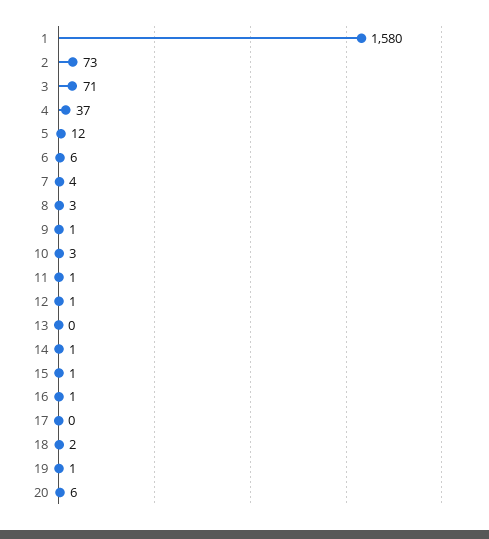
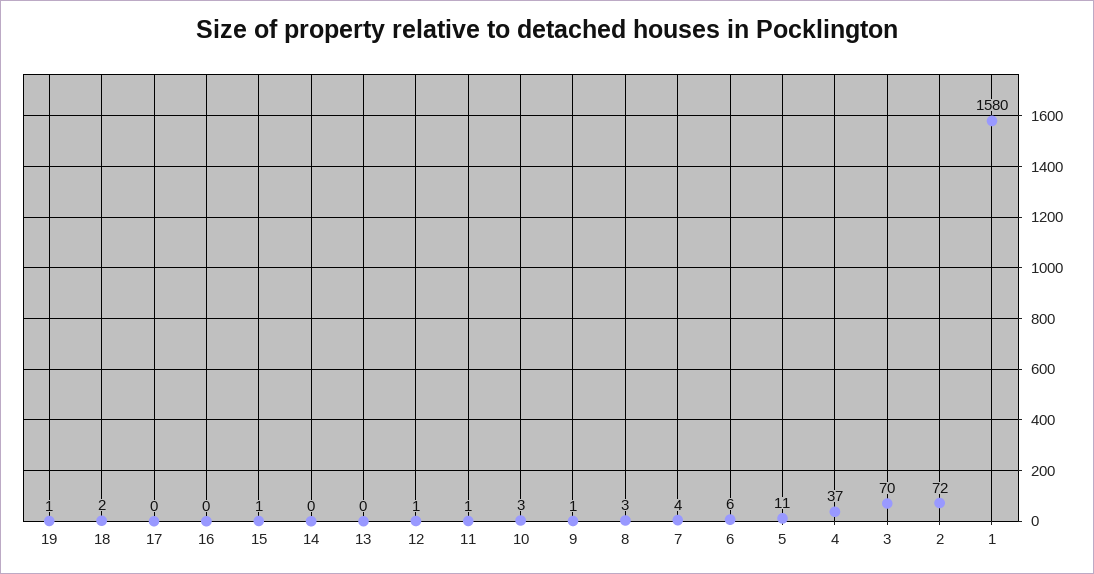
2: 73 -> 72
3: 71 -> 70
5: 12 -> 11
14: 1 -> 0
16: 1 -> 0
20: 6 -> none

